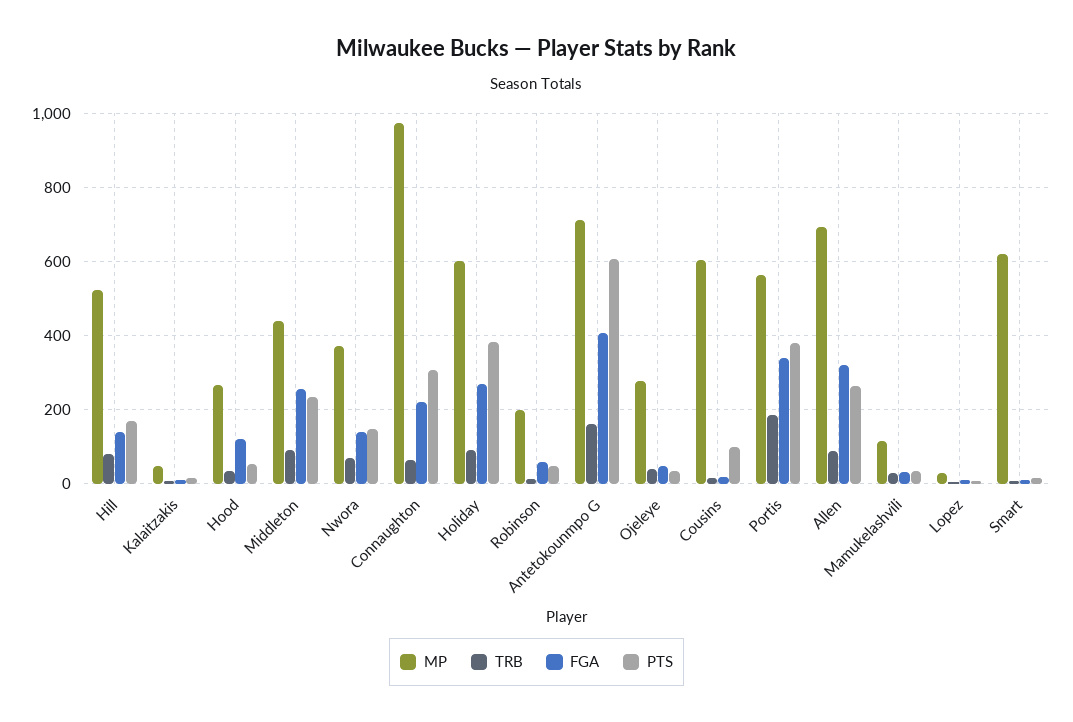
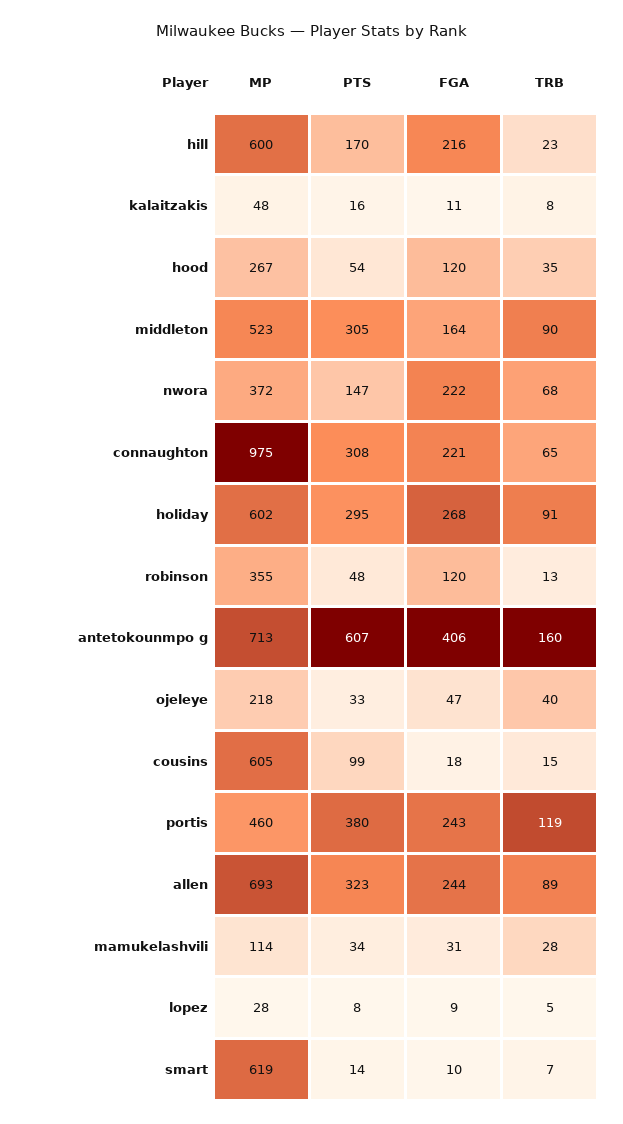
MP, Hill: 520 -> 600
TRB, Hill: 80 -> 23
FGA, Hill: 140 -> 216
MP, Middleton: 440 -> 523
FGA, Middleton: 260 -> 164
PTS, Middleton: 240 -> 305
FGA, Nwora: 140 -> 222
PTS, Holiday: 380 -> 295
MP, Robinson: 200 -> 355
FGA, Robinson: 60 -> 120
MP, Ojeleye: 280 -> 218
MP, Portis: 560 -> 460
TRB, Portis: 180 -> 119
FGA, Portis: 340 -> 243
FGA, Allen: 320 -> 244
PTS, Allen: 260 -> 323

